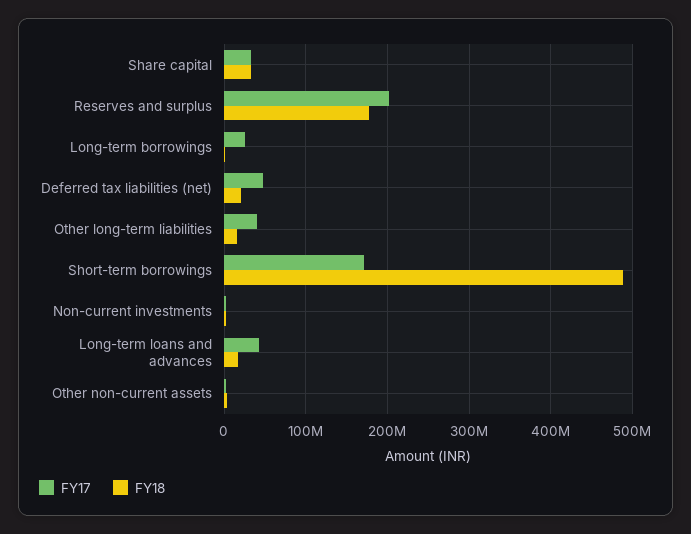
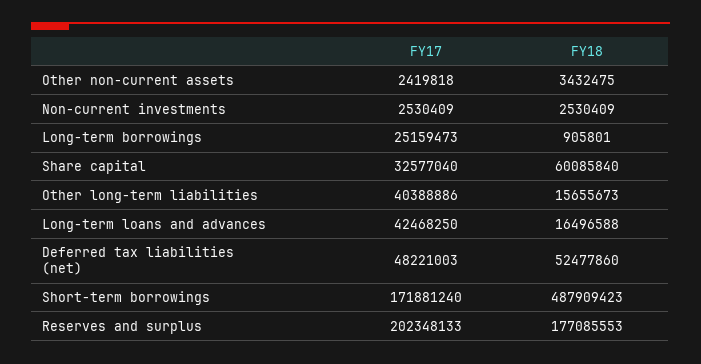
FY18, Share capital: 30000000 -> 60085840
FY18, Deferred tax liabilities (net): 20000000 -> 52477860

